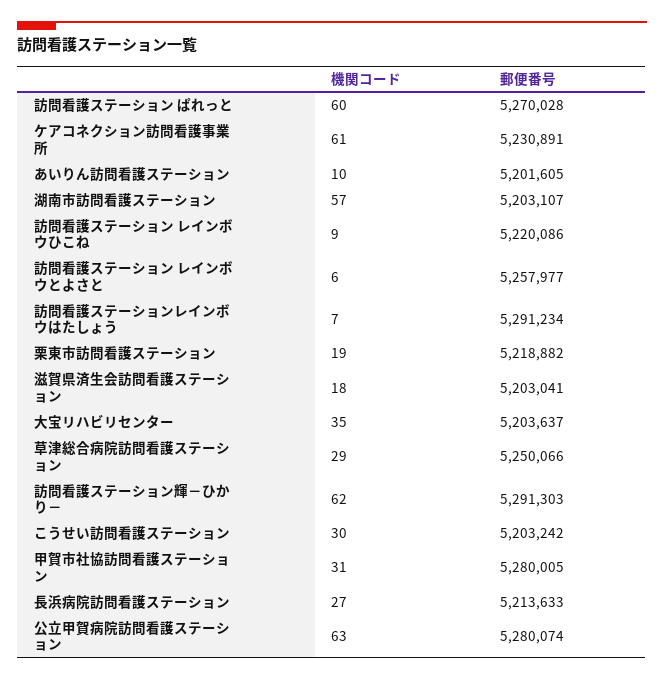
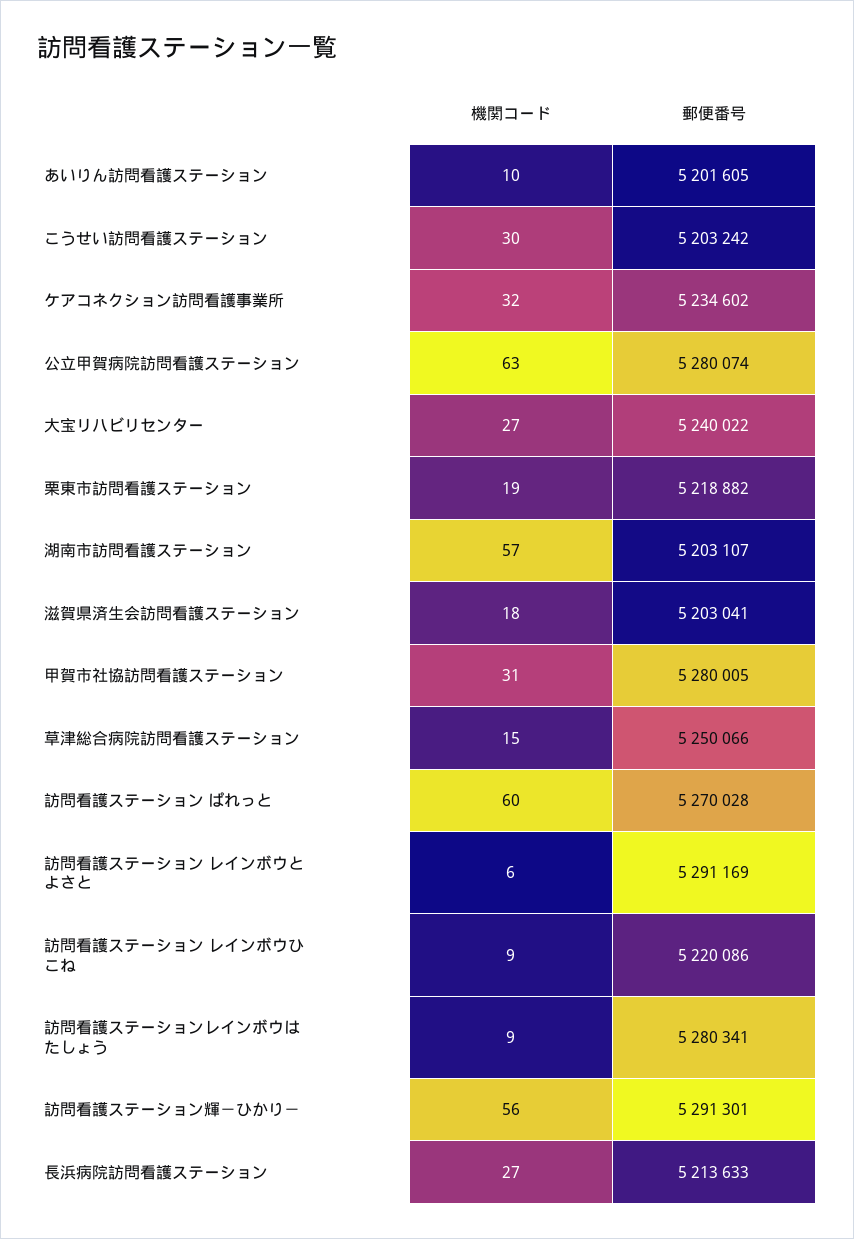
機関コード, ケアコネクション訪問看護事業所: 61 -> 32
郵便番号, ケアコネクション訪問看護事業所: 5230891 -> 5234602
郵便番号, 訪問看護ステーション レインボウとよさと: 5257977 -> 5291169
機関コード, 訪問看護ステーションレインボウはたしょう: 7 -> 9
郵便番号, 訪問看護ステーションレインボウはたしょう: 5291234 -> 5280341
機関コード, 大宝リハビリセンター: 35 -> 27
郵便番号, 大宝リハビリセンター: 5203637 -> 5240022
機関コード, 草津総合病院訪問看護ステーション: 29 -> 15
機関コード, 訪問看護ステーション輝－ひかり－: 62 -> 56
郵便番号, 訪問看護ステーション輝－ひかり－: 5291303 -> 5291301

